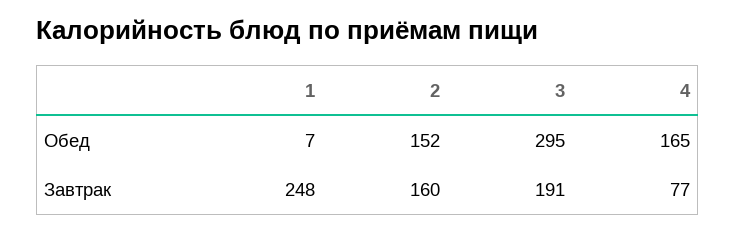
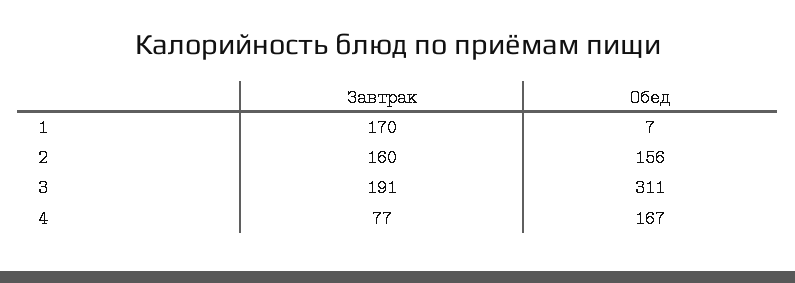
2, Обед: 152 -> 156
3, Обед: 295 -> 311
4, Обед: 165 -> 167
1, Завтрак: 248 -> 170

